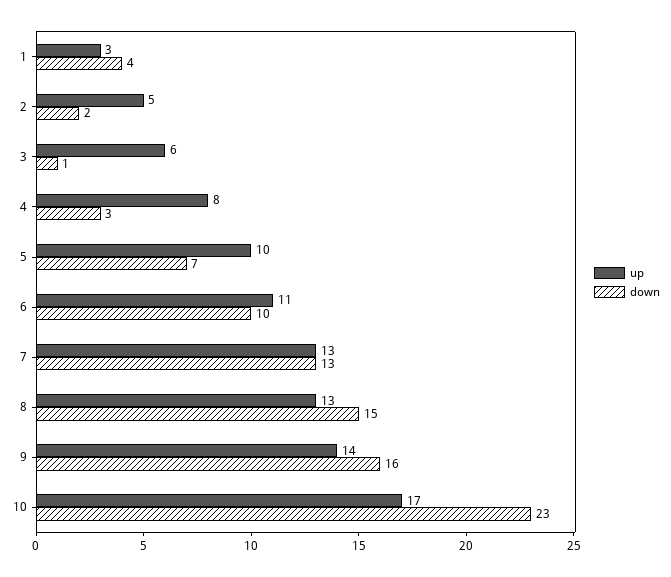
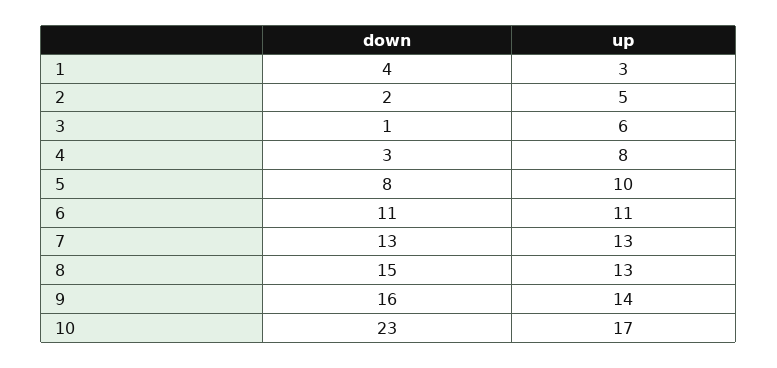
down, 5: 7 -> 8
down, 6: 10 -> 11

